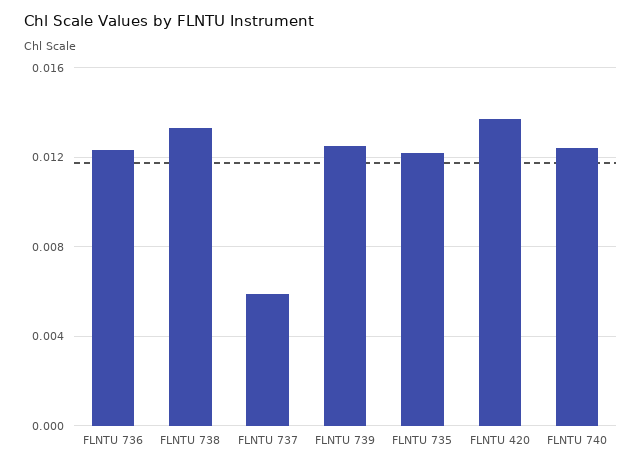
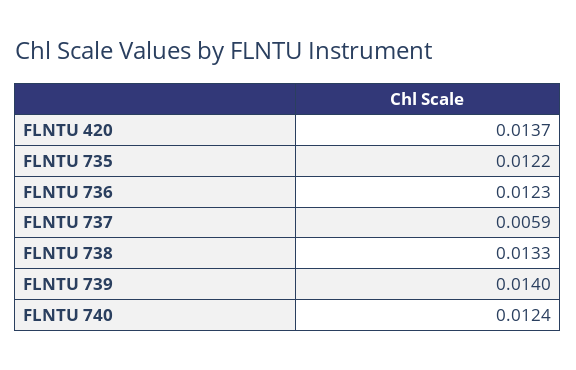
FLNTU 739: 0.0125 -> 0.014

